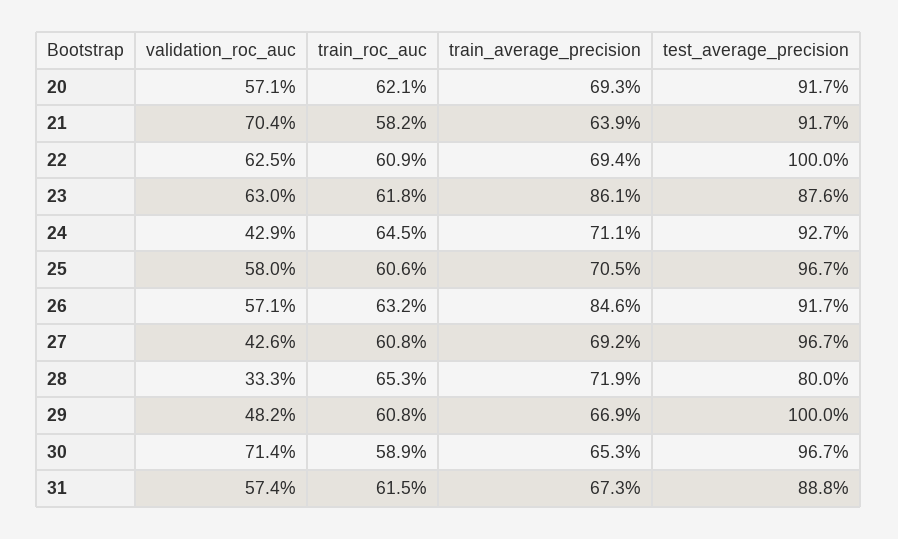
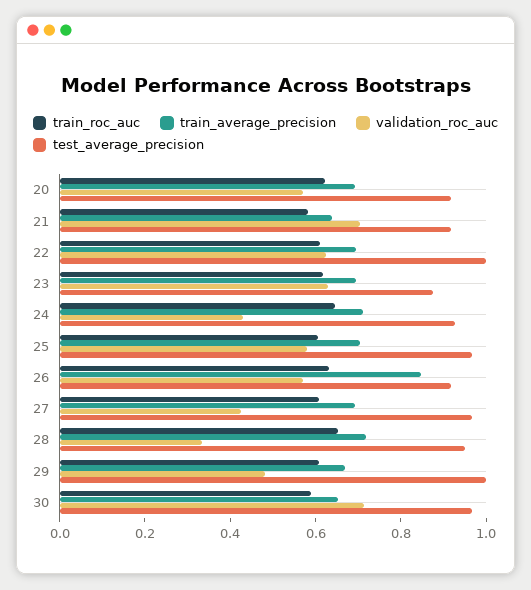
train_average_precision, 23: 0.861 -> 0.7
test_average_precision, 28: 0.8 -> 0.95
validation_roc_auc, 31: 0.574 -> none
train_roc_auc, 31: 0.615 -> none
train_average_precision, 31: 0.673 -> none
test_average_precision, 31: 0.888 -> none

